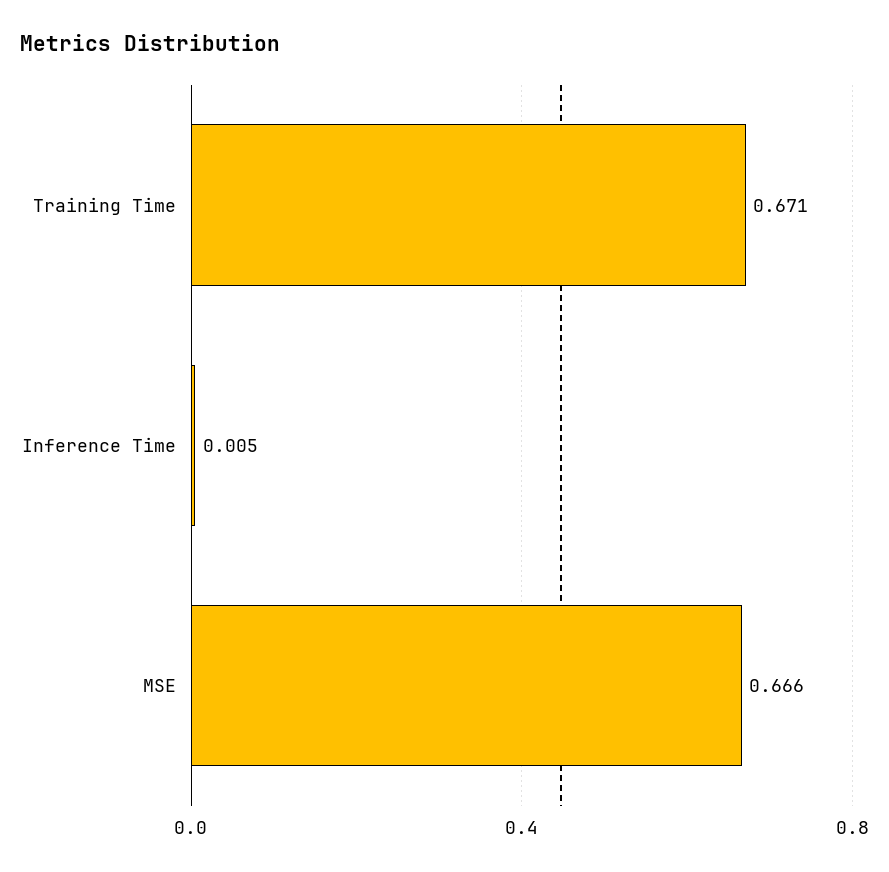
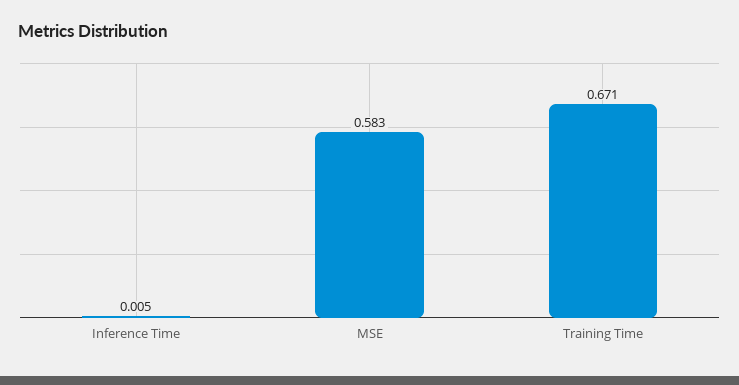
MSE: 0.666 -> 0.583

